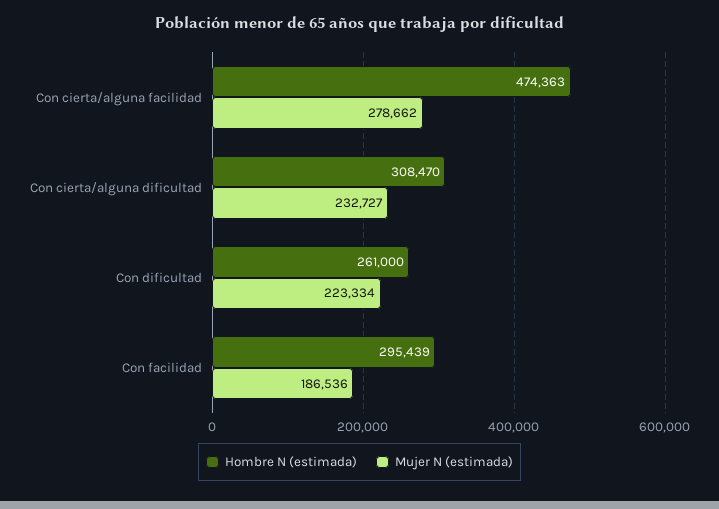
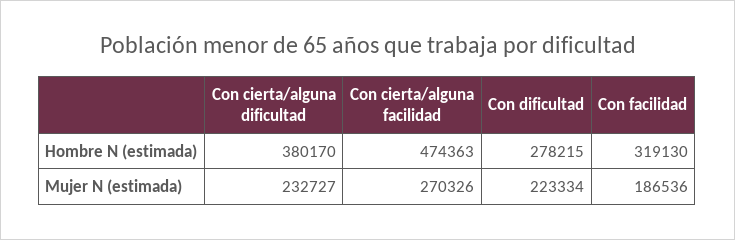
Mujer N (estimada), Con cierta/alguna facilidad: 278662 -> 270326
Hombre N (estimada), Con cierta/alguna dificultad: 308470 -> 380170
Hombre N (estimada), Con dificultad: 261000 -> 278215
Hombre N (estimada), Con facilidad: 295439 -> 319130

